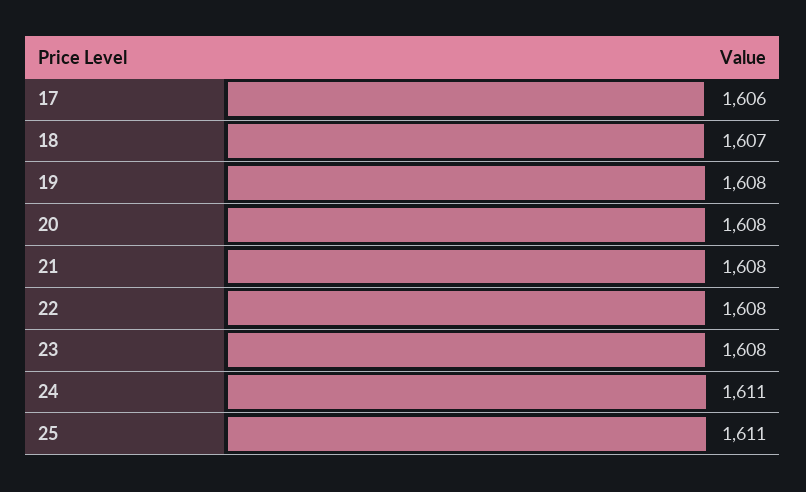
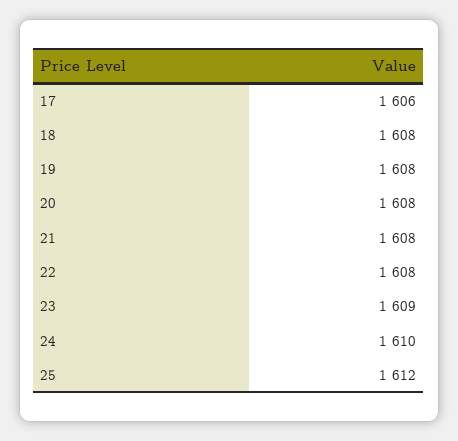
18: 1607 -> 1608
23: 1608 -> 1609
24: 1611 -> 1610
25: 1611 -> 1612

